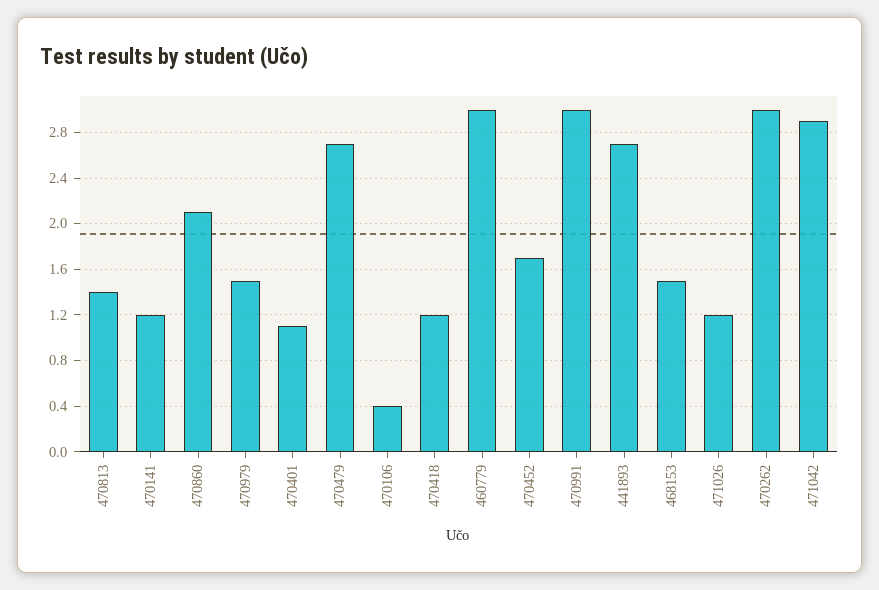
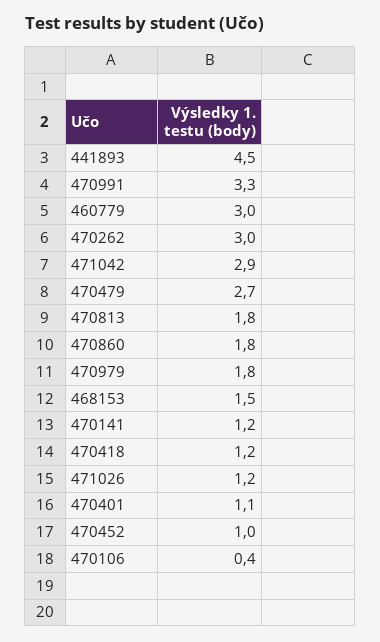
470813: 1.4 -> 1.8
470860: 2.1 -> 1.8
470979: 1.5 -> 1.8
470452: 1.7 -> 1
470991: 3 -> 3.3
441893: 2.7 -> 4.5

